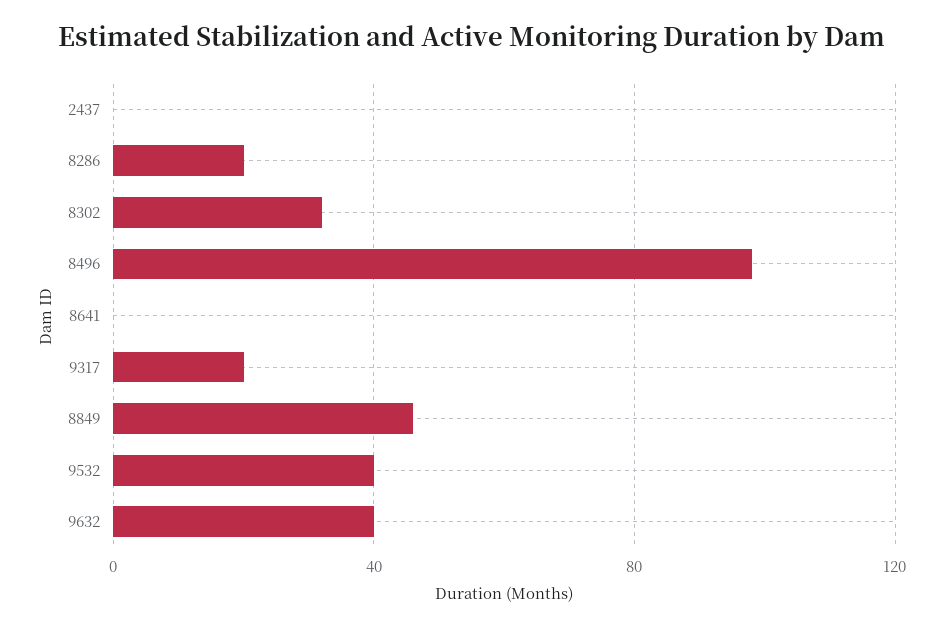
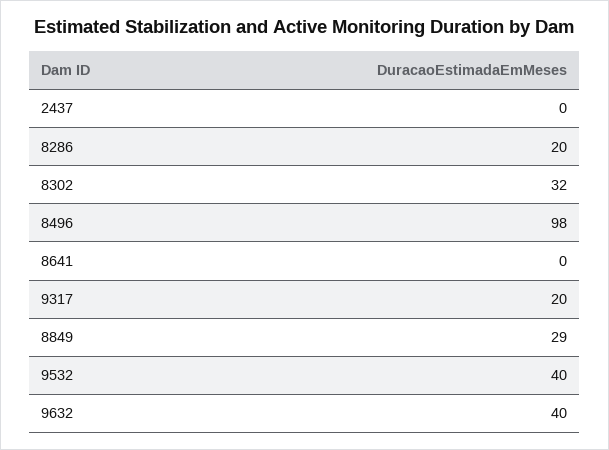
8849: 45 -> 29

